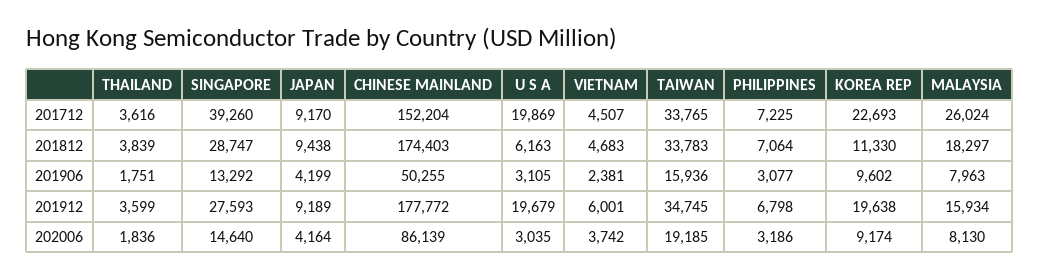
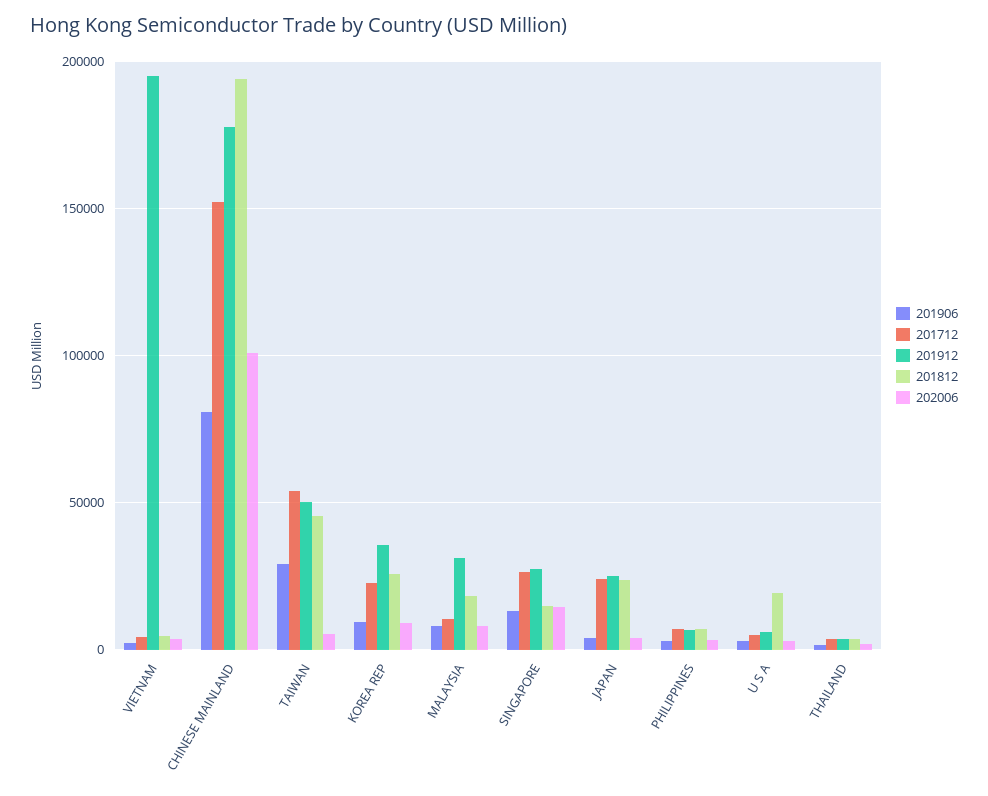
201712, SINGAPORE: 39260 -> 25000
201712, JAPAN: 9170 -> 25000
201712, U S A: 19869 -> 5000
201712, TAIWAN: 33765 -> 55000
201712, MALAYSIA: 26024 -> 10000
201812, SINGAPORE: 28747 -> 15000
201812, JAPAN: 9438 -> 25000
201812, CHINESE MAINLAND: 174403 -> 195000
201812, U S A: 6163 -> 20000
201812, TAIWAN: 33783 -> 45000
201812, KOREA REP: 11330 -> 25000
201906, CHINESE MAINLAND: 50255 -> 80000
201906, TAIWAN: 15936 -> 30000
201912, JAPAN: 9189 -> 25000
201912, U S A: 19679 -> 5000
201912, VIETNAM: 6001 -> 195000
201912, TAIWAN: 34745 -> 50000
201912, KOREA REP: 19638 -> 35000
201912, MALAYSIA: 15934 -> 30000
202006, CHINESE MAINLAND: 86139 -> 100000
202006, TAIWAN: 19185 -> 5000

